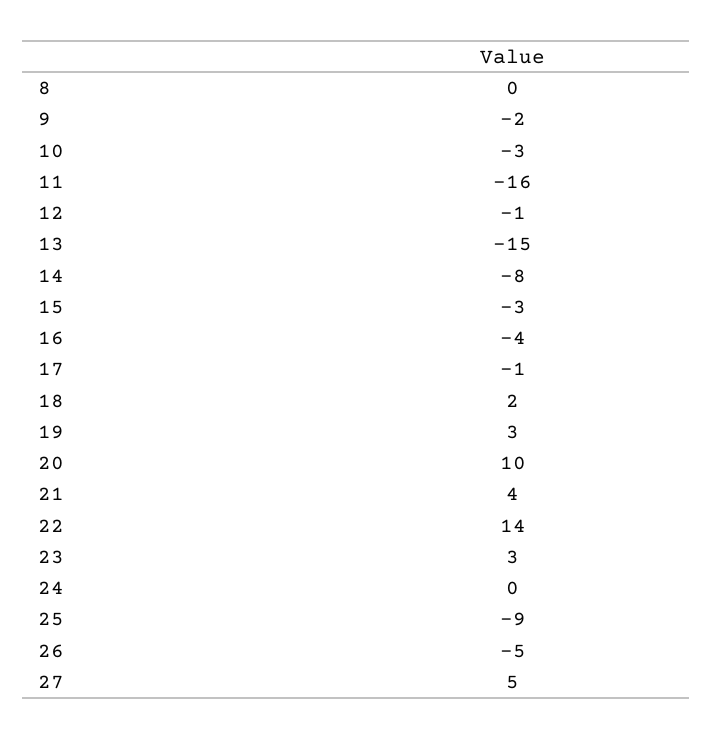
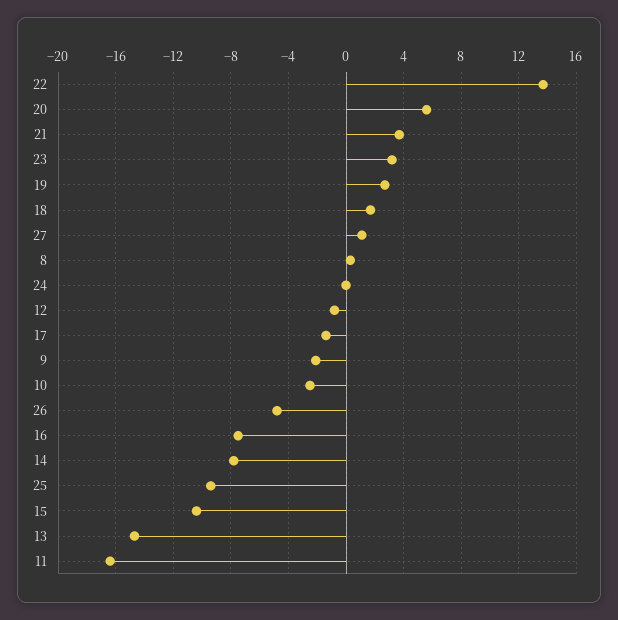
15: -3 -> -10.5
16: -4 -> -7.5
20: 10 -> 5.5
27: 5 -> 1

